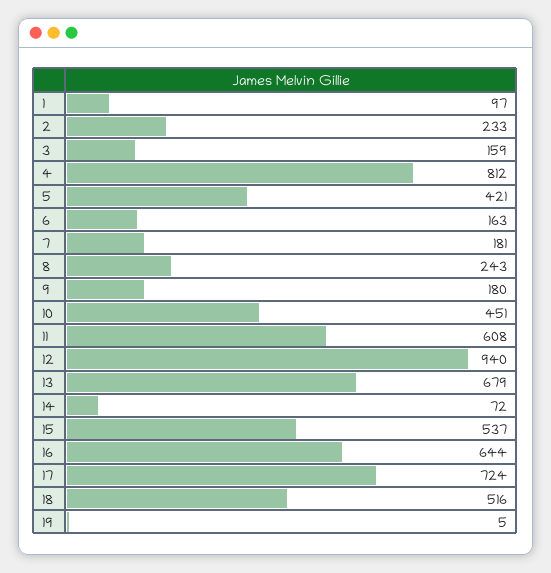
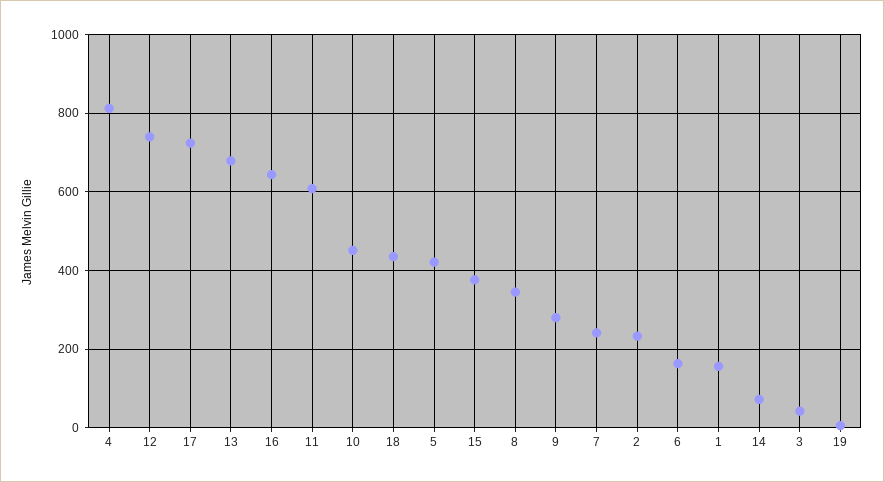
1: 97 -> 160
3: 159 -> 40
7: 181 -> 240
8: 243 -> 340
9: 180 -> 280
12: 940 -> 740
15: 537 -> 380
18: 516 -> 440

